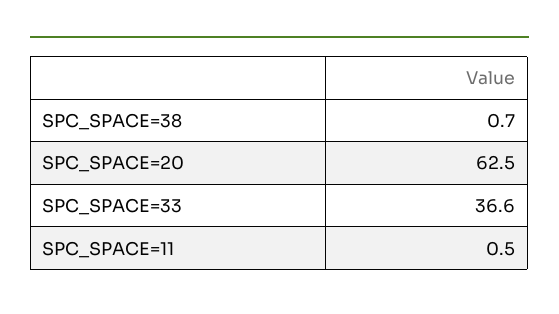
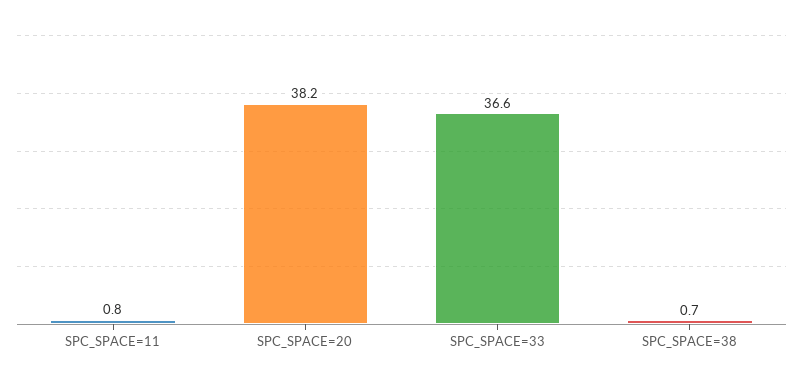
SPC_SPACE=20: 62.5 -> 38.2
SPC_SPACE=11: 0.5 -> 0.8

